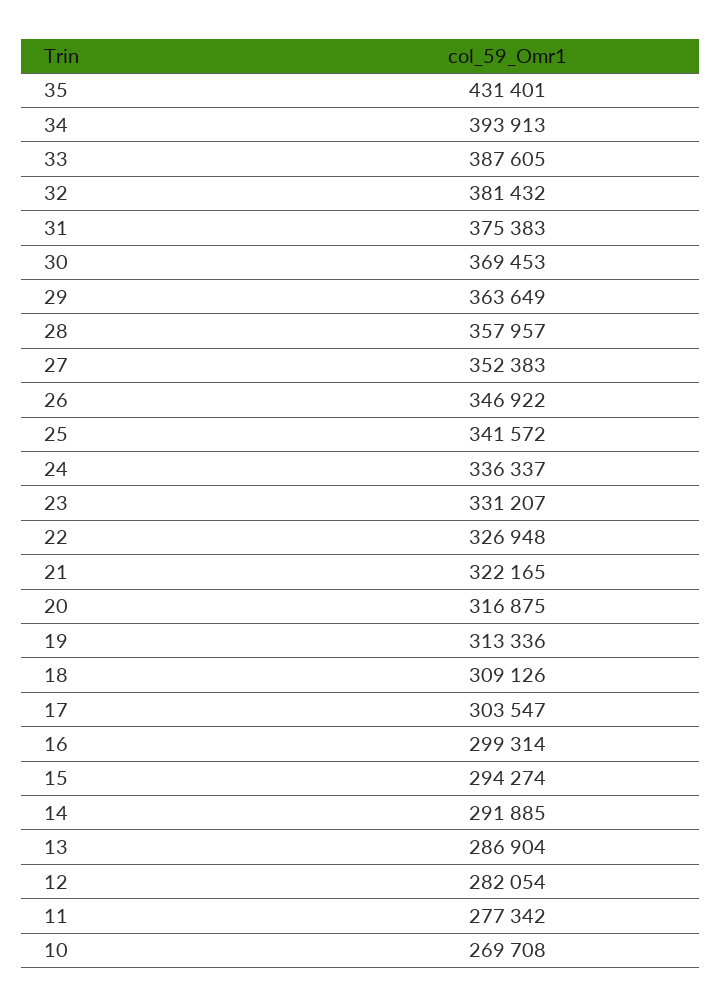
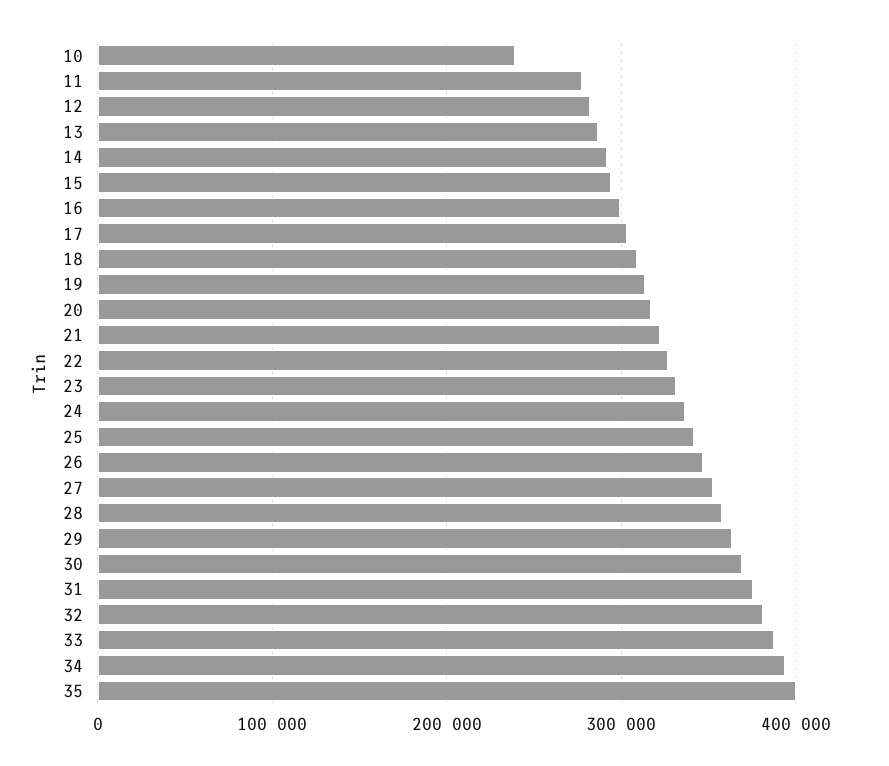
35: 431401 -> 400000
10: 269708 -> 240000

